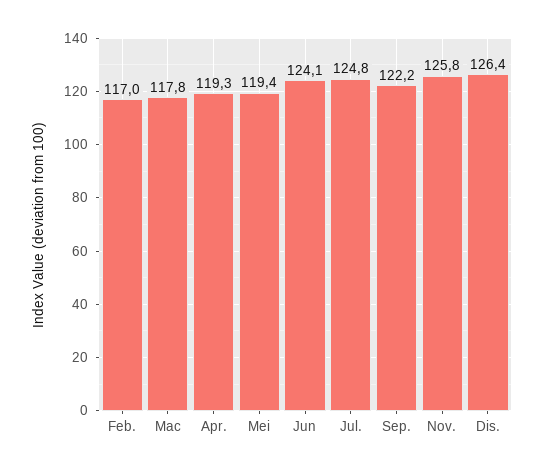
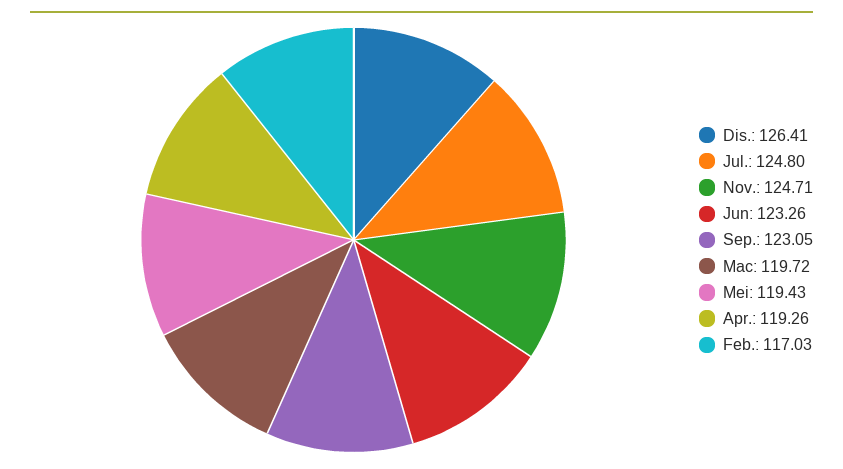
Mac: 117.8 -> 119.72
Jun: 124.1 -> 123.26
Sep.: 122.2 -> 123.05
Nov.: 125.8 -> 124.71

